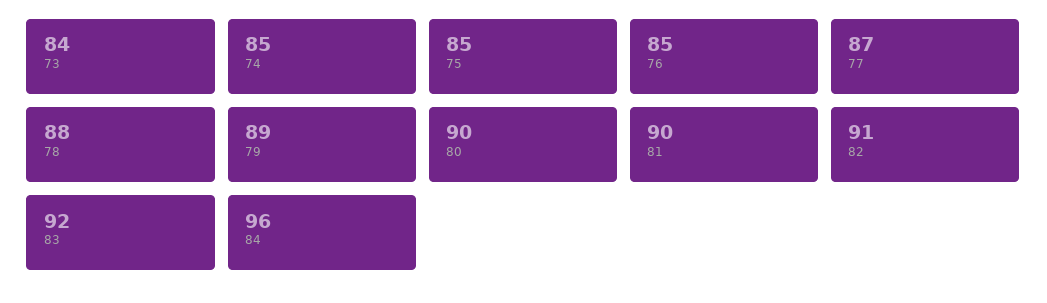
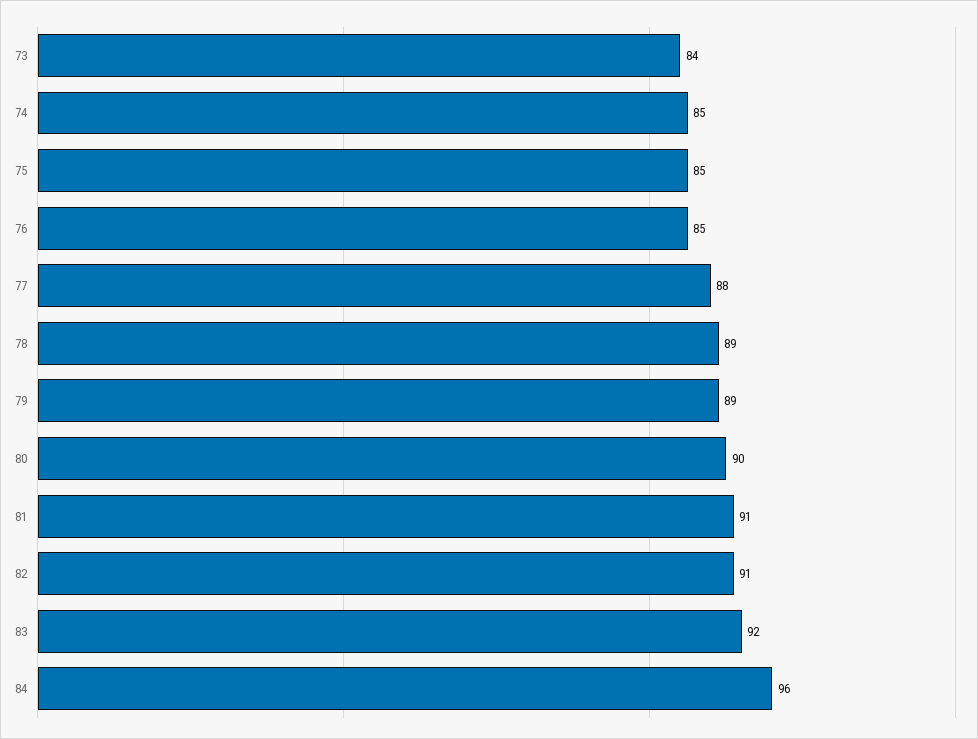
77: 87 -> 88
78: 88 -> 89
81: 90 -> 91

